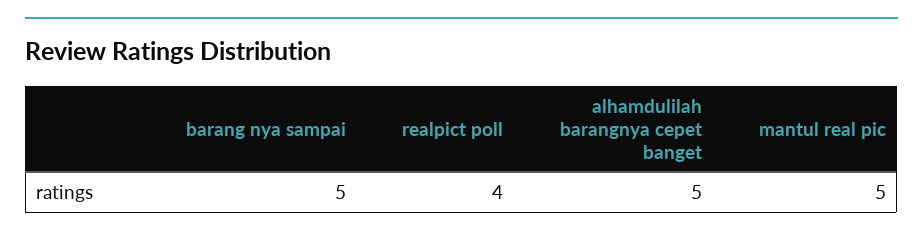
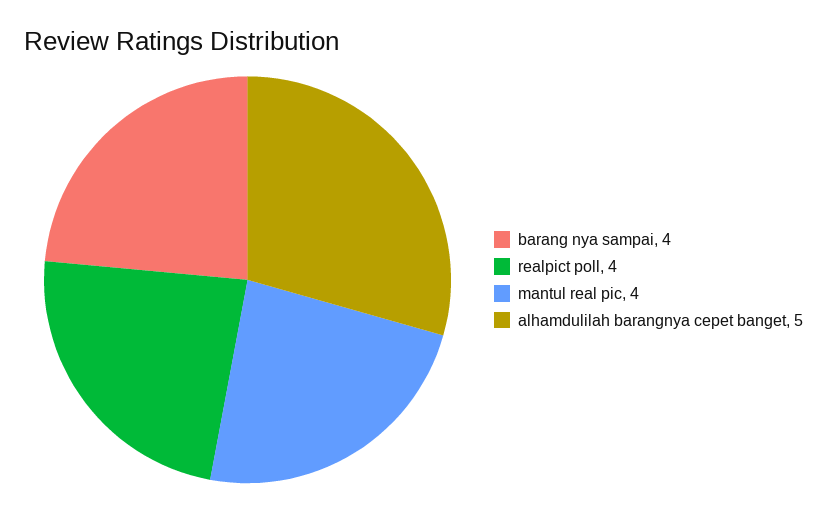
barang nya sampai: 5 -> 4
mantul real pic: 5 -> 4

